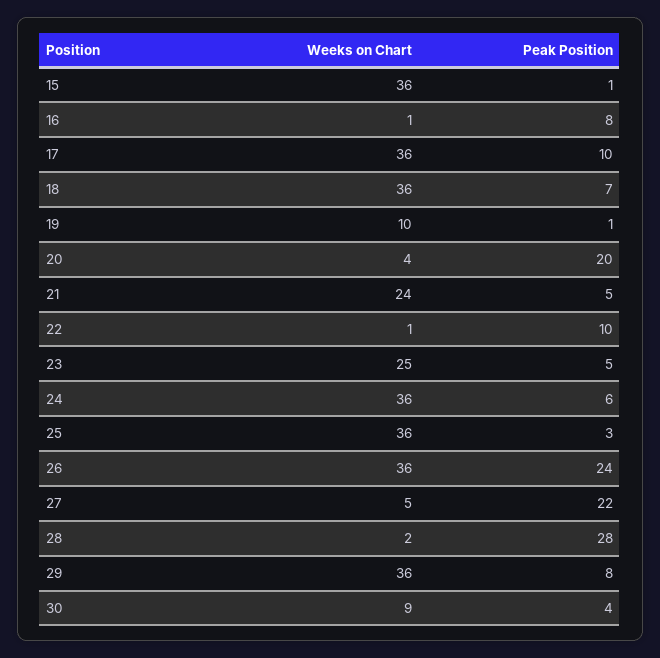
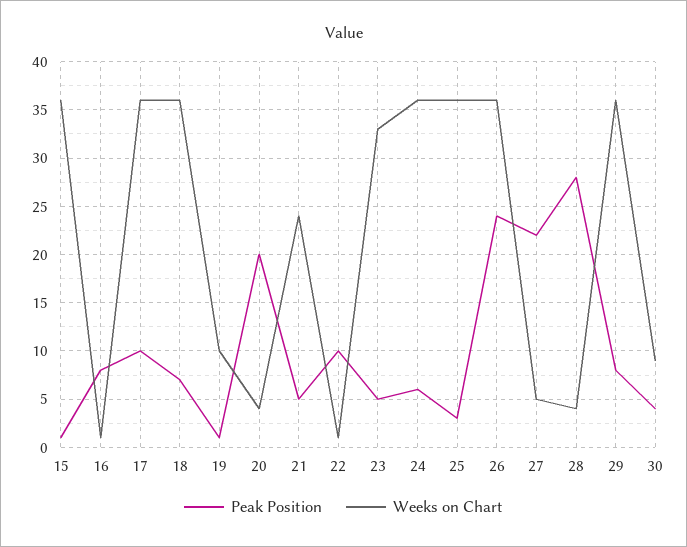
Weeks on Chart, 23: 25 -> 33
Weeks on Chart, 28: 2 -> 4

